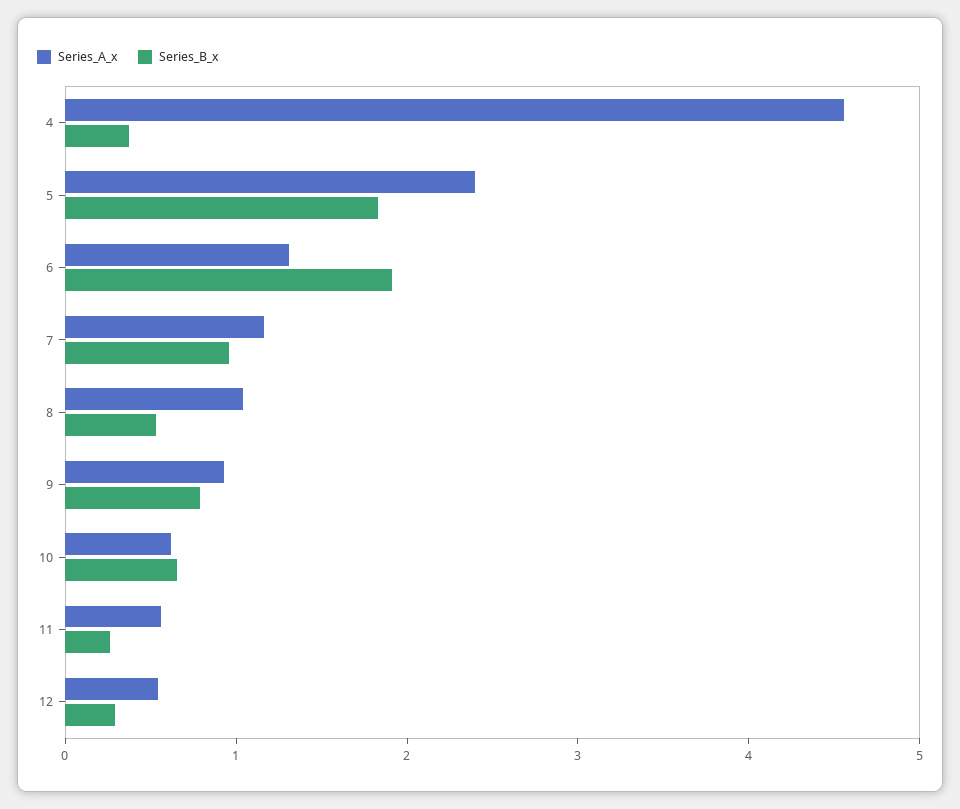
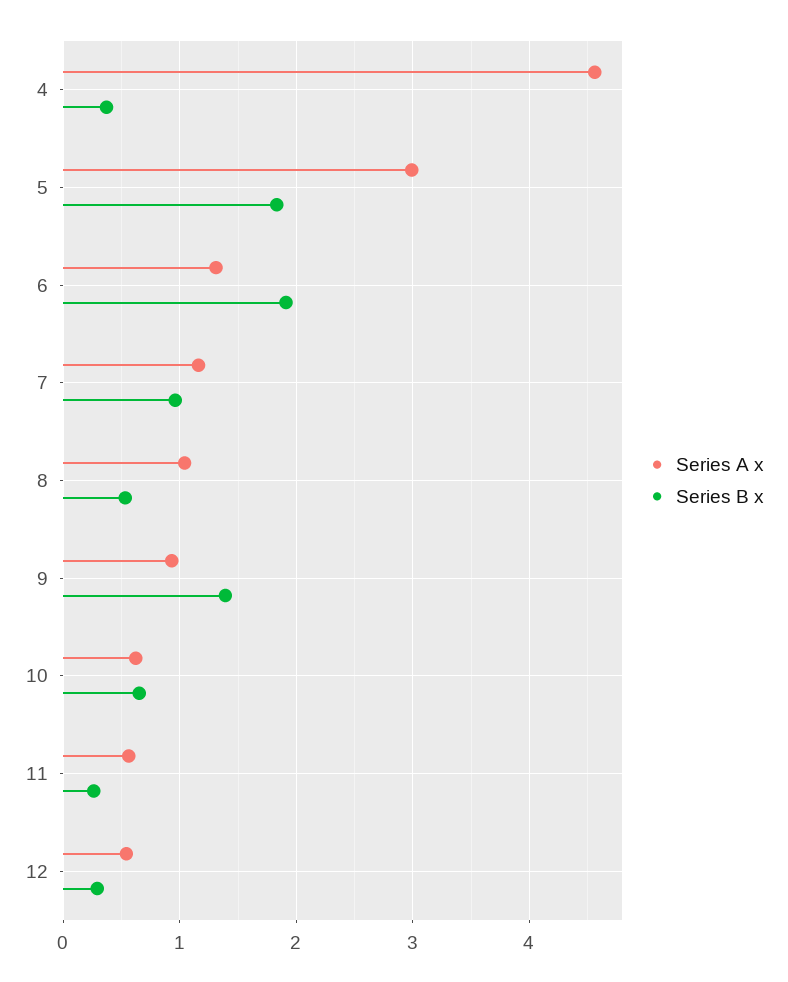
Series_A_x, 5: 2.4 -> 3
Series_B_x, 9: 0.8 -> 1.4

